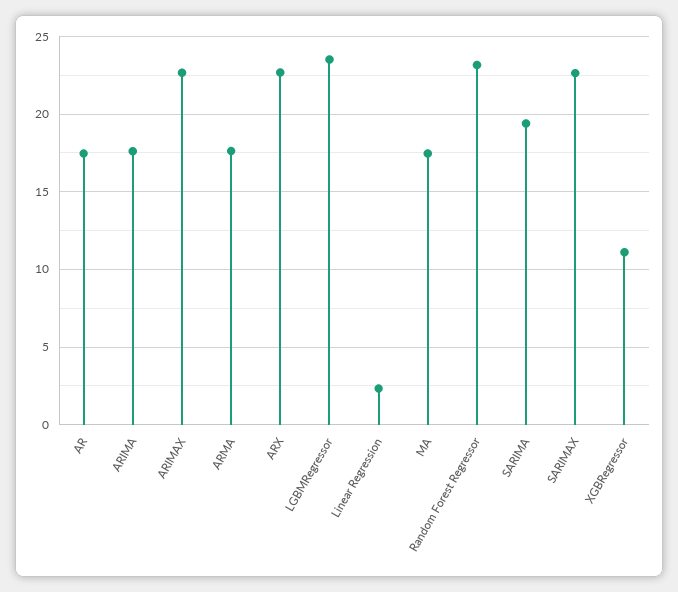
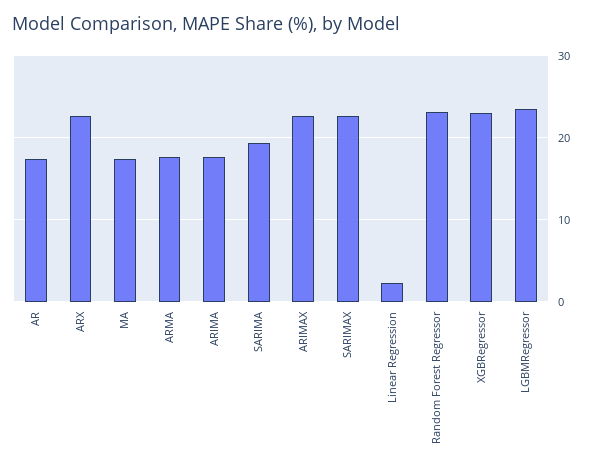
XGBRegressor: 11 -> 23

